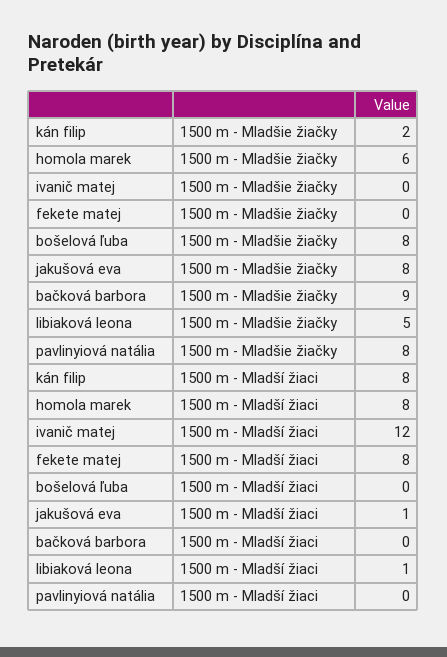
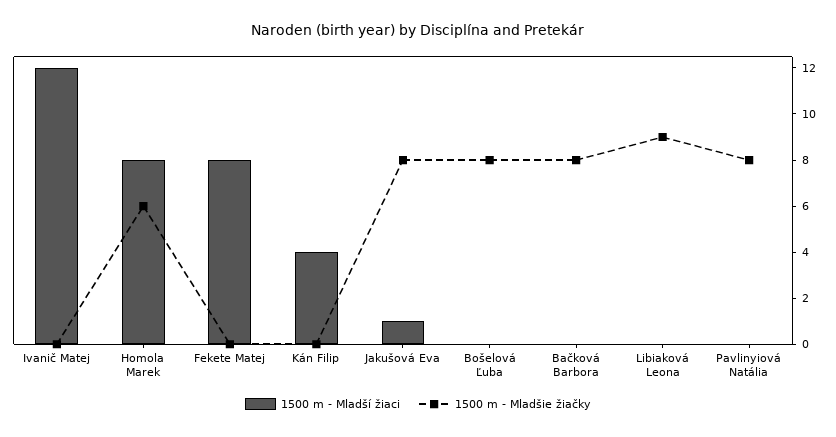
1500 m - Mladšie žiačky, kán filip: 2 -> 0
1500 m - Mladšie žiačky, bačková barbora: 9 -> 8
1500 m - Mladšie žiačky, libiaková leona: 5 -> 9
1500 m - Mladší žiaci, kán filip: 8 -> 4
1500 m - Mladší žiaci, libiaková leona: 1 -> 0

